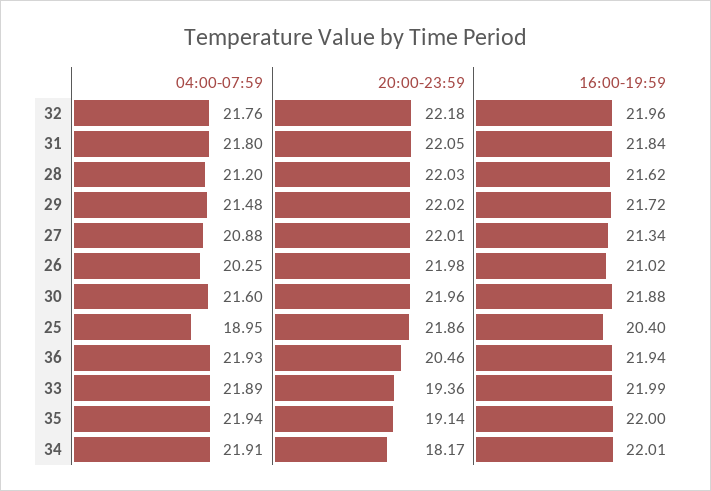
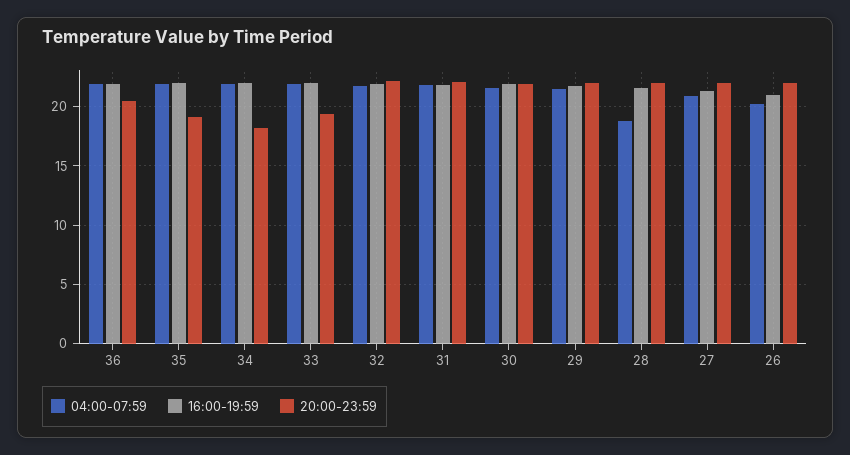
04:00-07:59, 28: 21.2 -> 19
04:00-07:59, 25: 18.95 -> none
20:00-23:59, 25: 21.86 -> none
16:00-19:59, 25: 20.4 -> none

